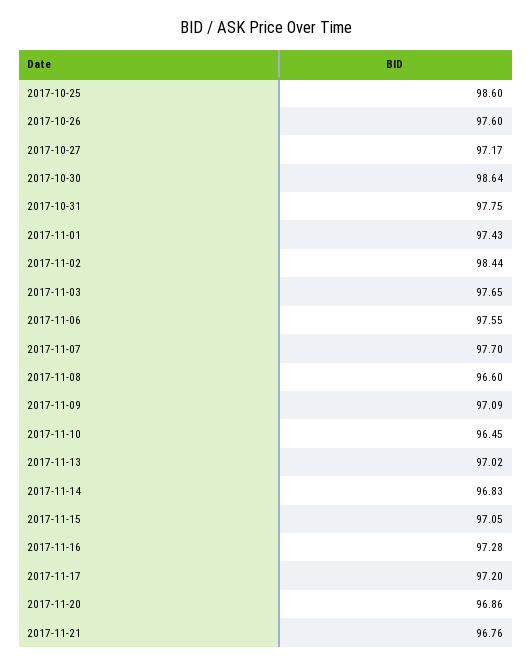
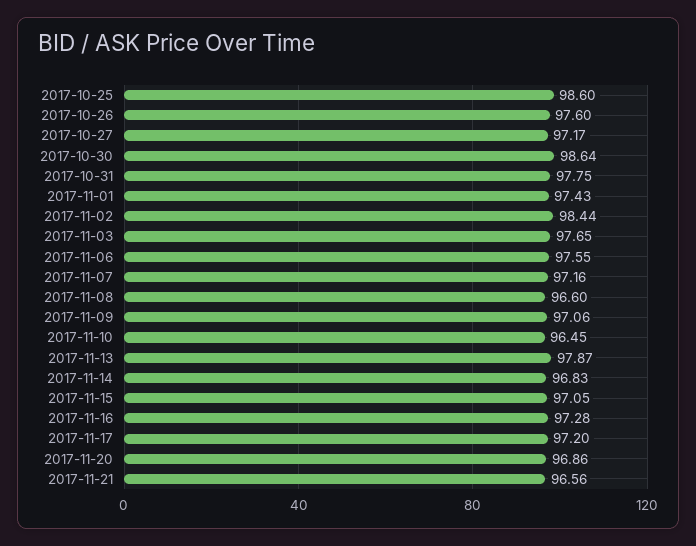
2017-11-07: 97.7 -> 97.16
2017-11-09: 97.09 -> 97.06
2017-11-13: 97.02 -> 97.87
2017-11-21: 96.76 -> 96.56

